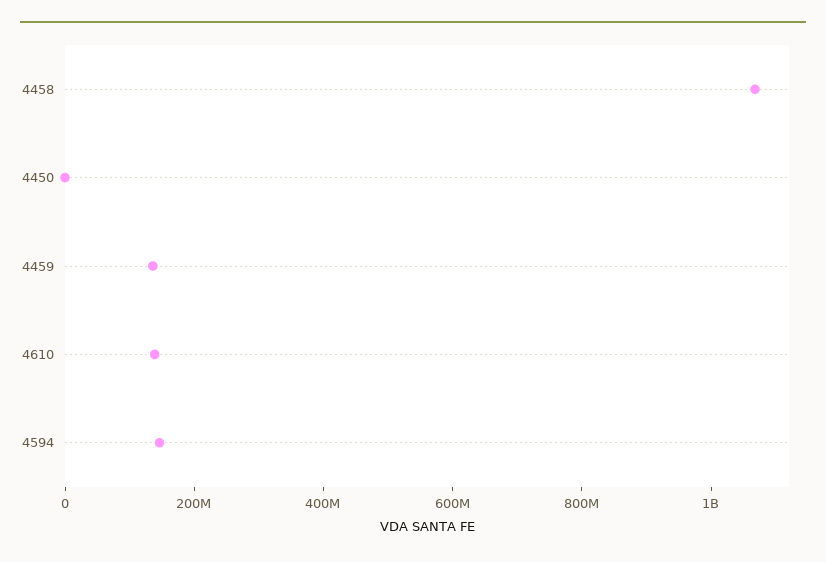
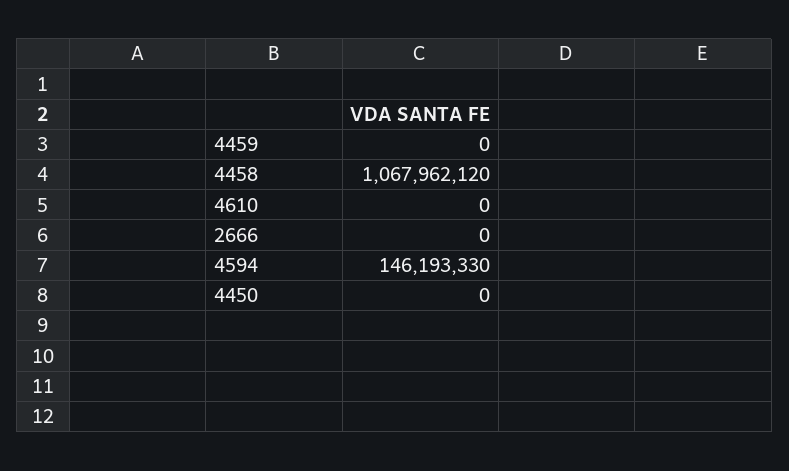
4459: 150000000 -> 0
4610: 150000000 -> 0
2666: none -> 0

